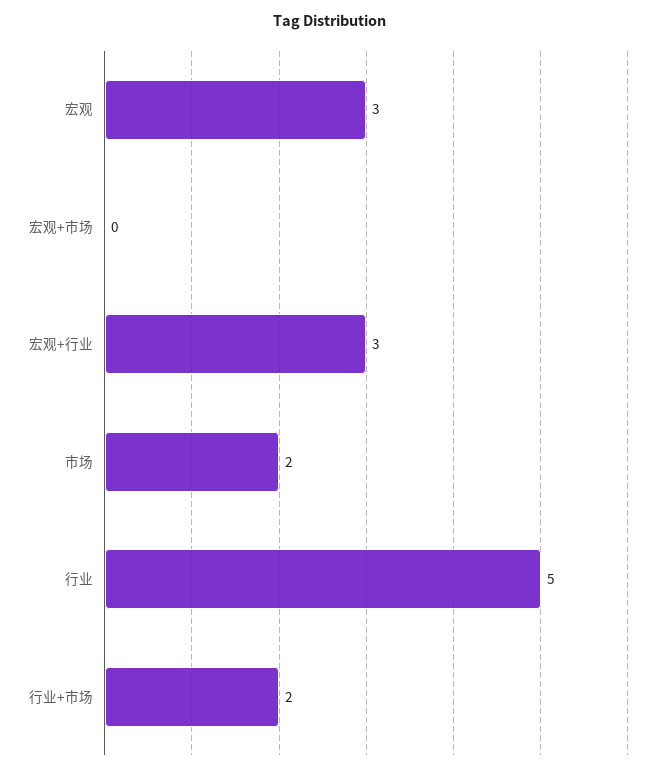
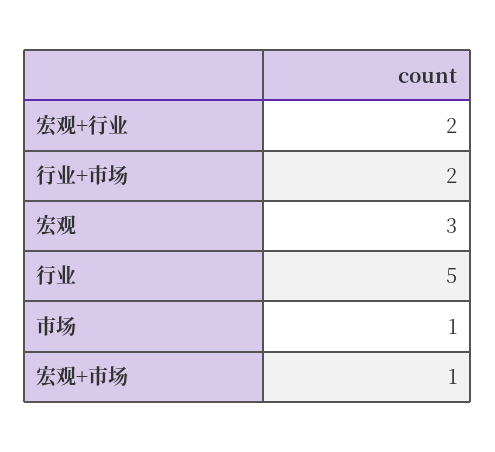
宏观+市场: 0 -> 1
宏观+行业: 3 -> 2
市场: 2 -> 1

